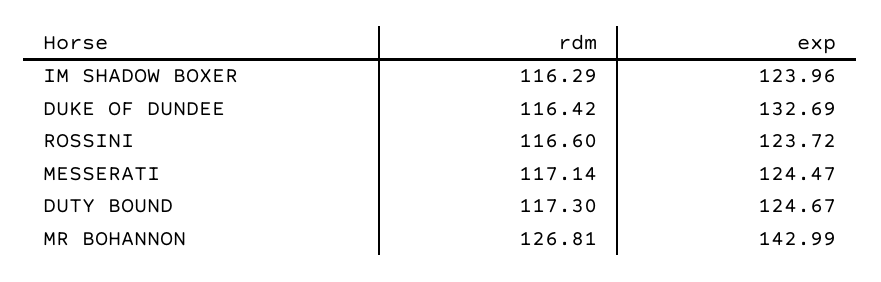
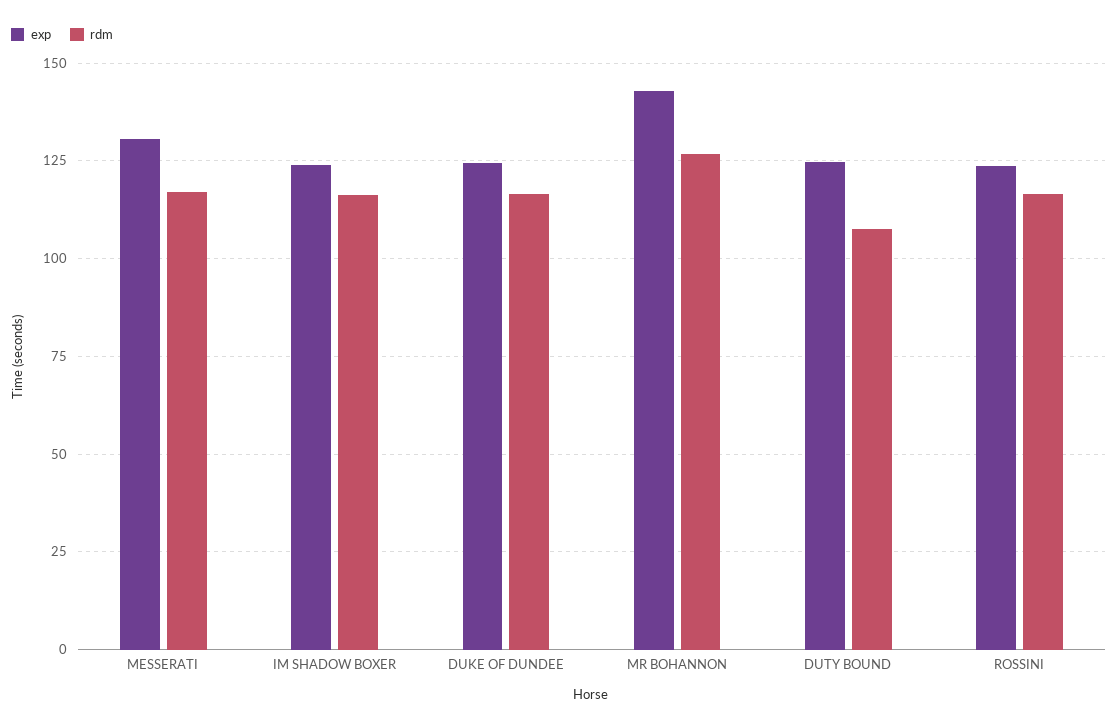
exp, DUKE OF DUNDEE: 132.69 -> 125
exp, MESSERATI: 124.47 -> 130
rdm, DUTY BOUND: 117.3 -> 107.5

